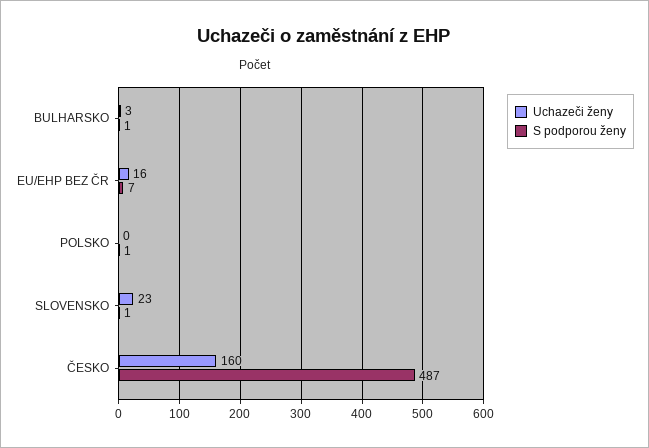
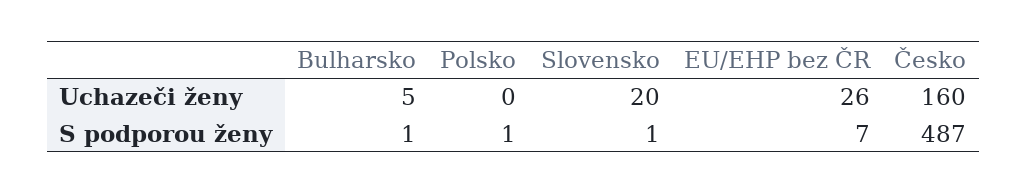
Uchazeči ženy, BULHARSKO: 3 -> 5
Uchazeči ženy, EU/EHP BEZ ČR: 16 -> 26
Uchazeči ženy, SLOVENSKO: 23 -> 20

